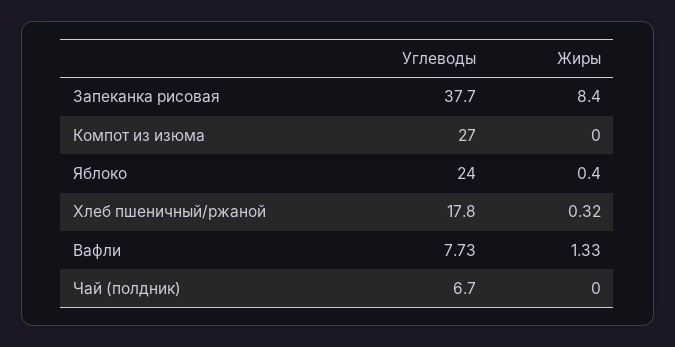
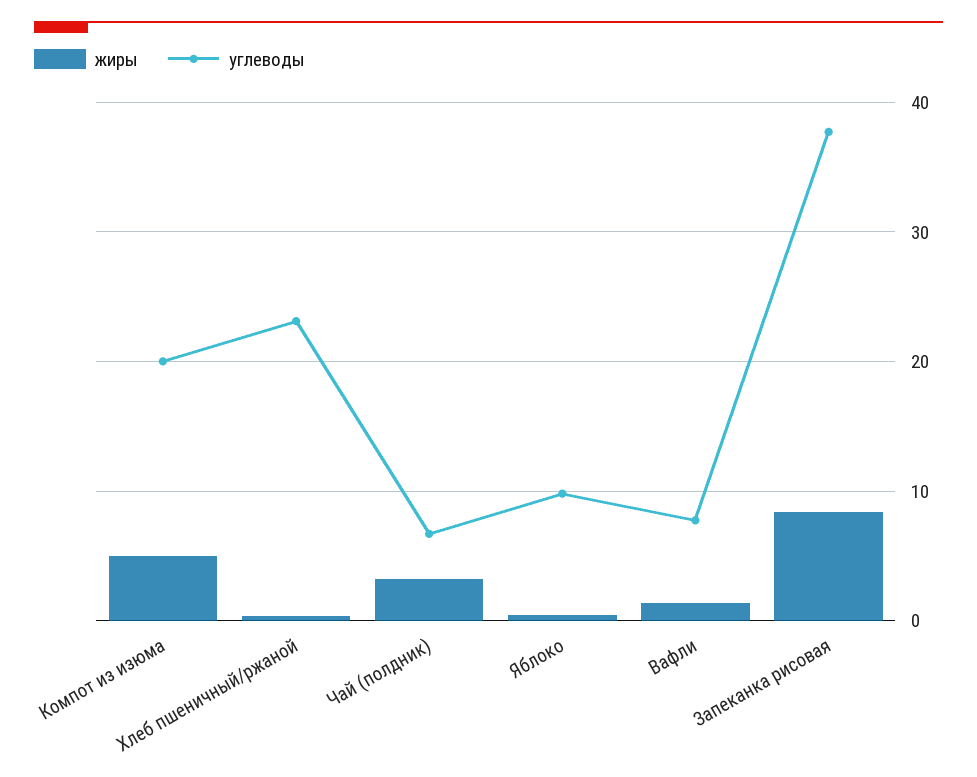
Углеводы, Компот из изюма: 27 -> 20
Жиры, Компот из изюма: 0 -> 5
Углеводы, Яблоко: 24 -> 10
Углеводы, Хлеб пшеничный/ржаной: 17.8 -> 23
Жиры, Чай (полдник): 0 -> 3

